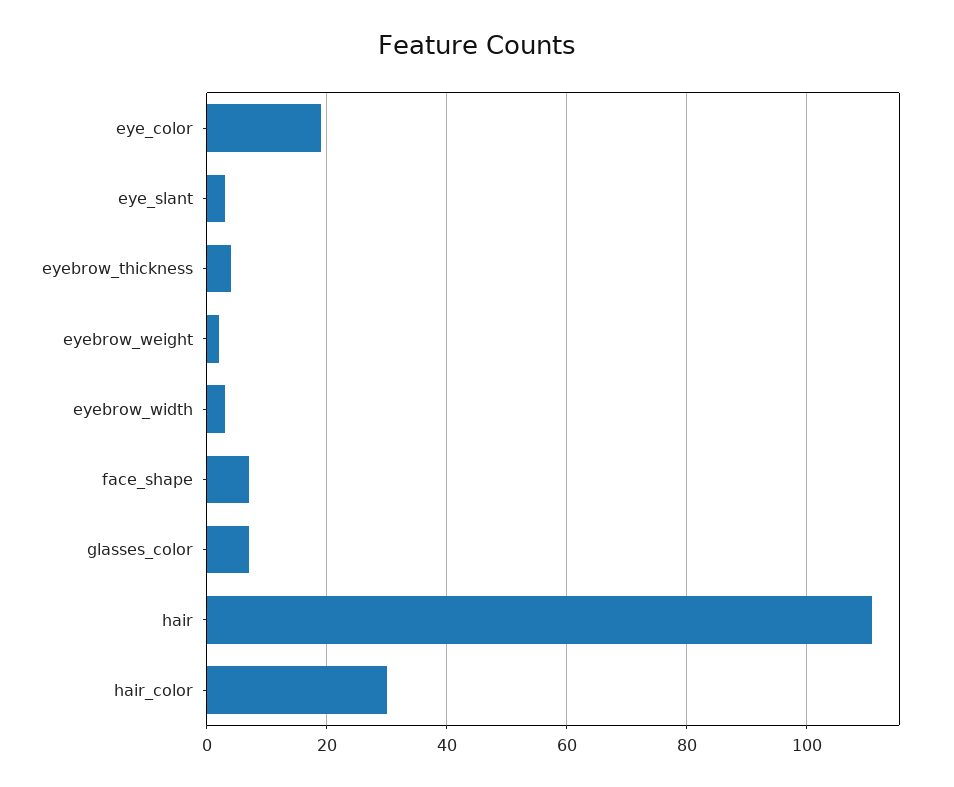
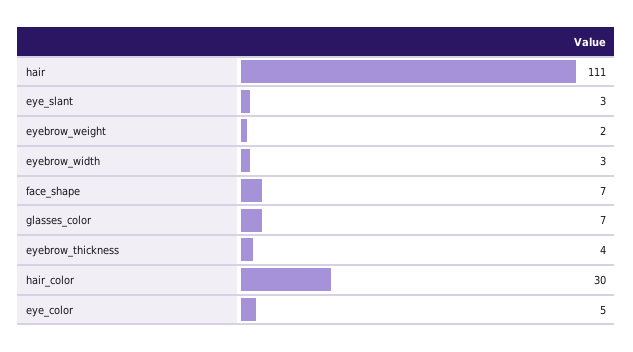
eye_color: 20 -> 5

